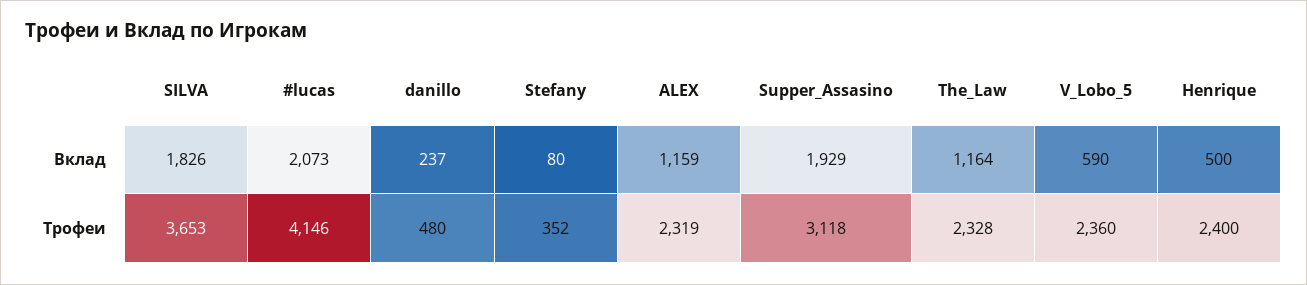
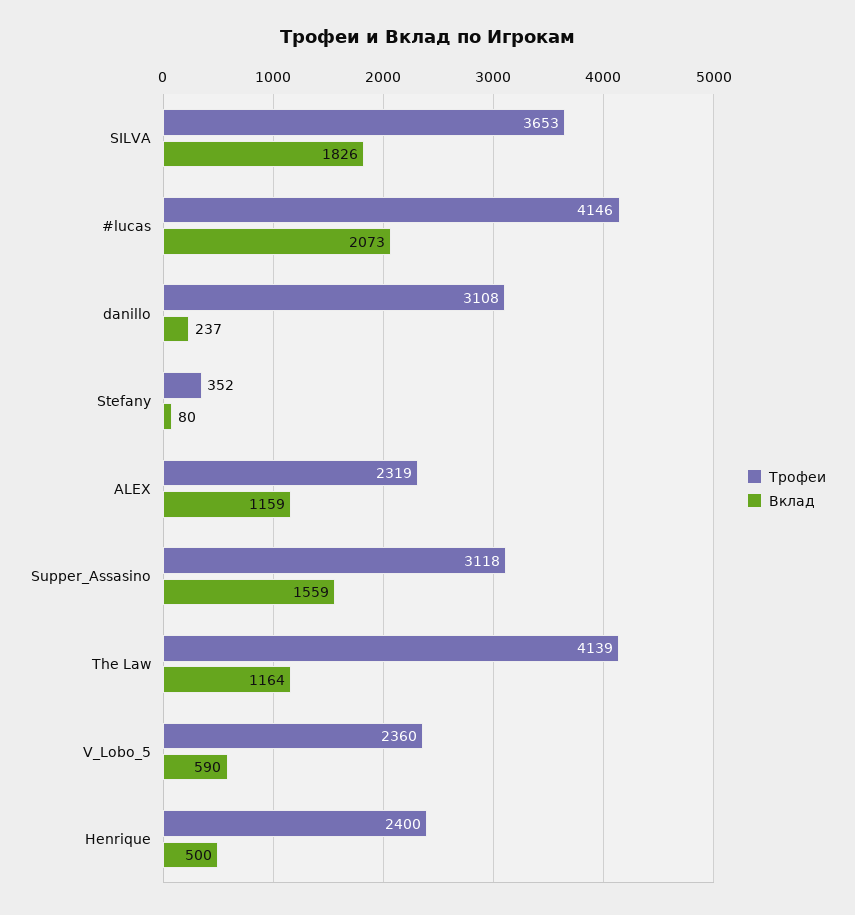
Вклад, Supper_Assasino: 1929 -> 1559
Трофеи, danillo: 480 -> 3108
Трофеи, The_Law: 2328 -> 4139

